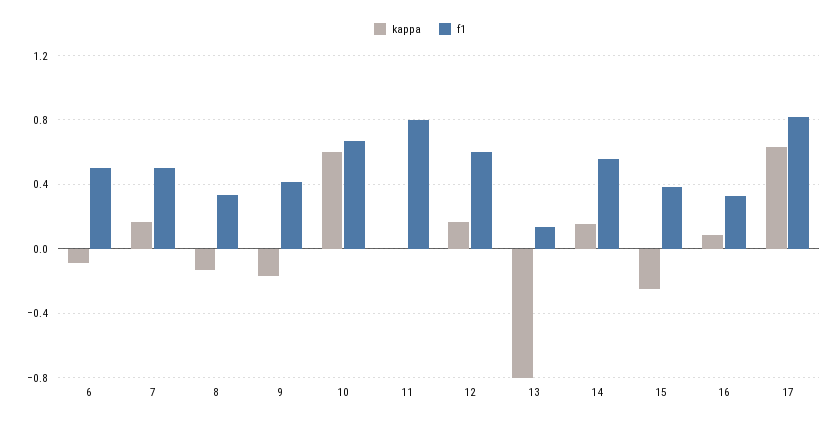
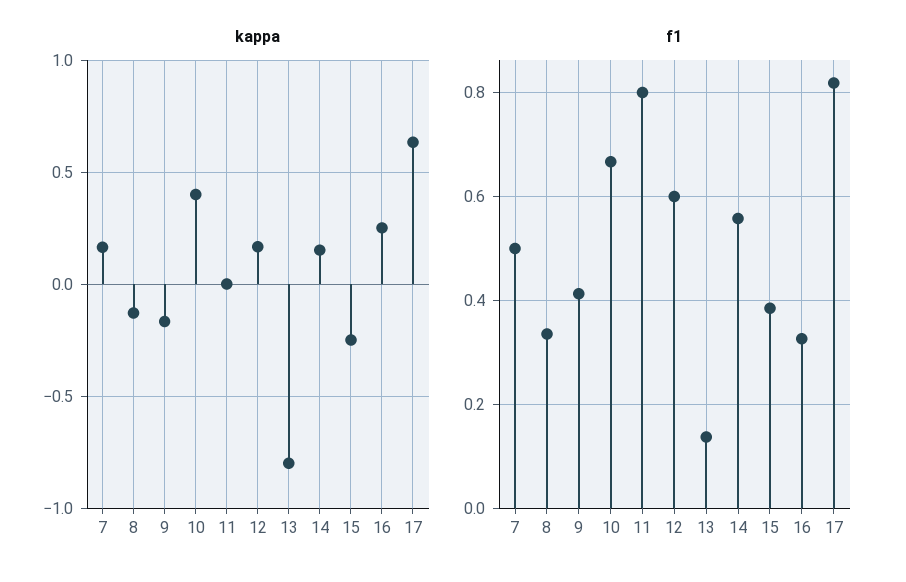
kappa, 6: -0.1 -> none
f1, 6: 0.5 -> none
kappa, 10: 0.6 -> 0.4
kappa, 16: 0.1 -> 0.25

